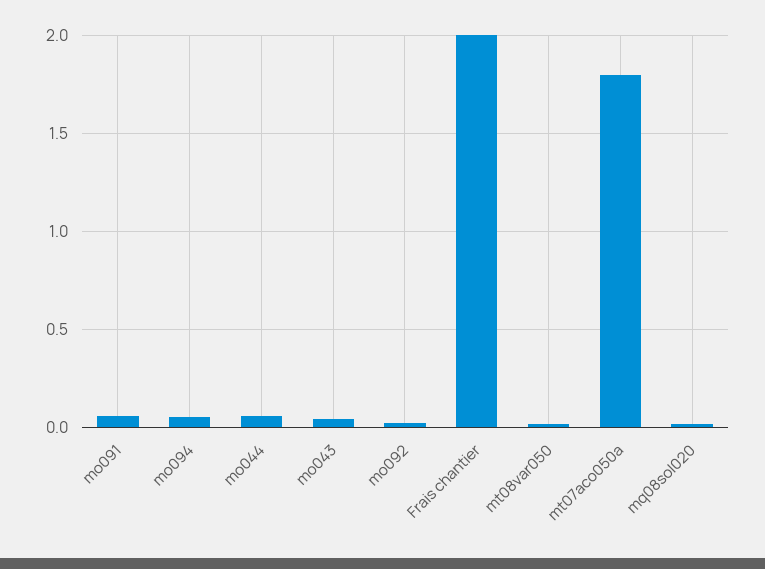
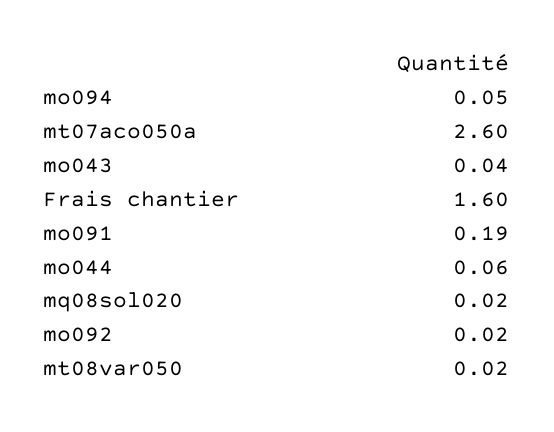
mo091: 0.05 -> 0.19
Frais chantier: 2 -> 1.6
mt07aco050a: 1.8 -> 2.6

